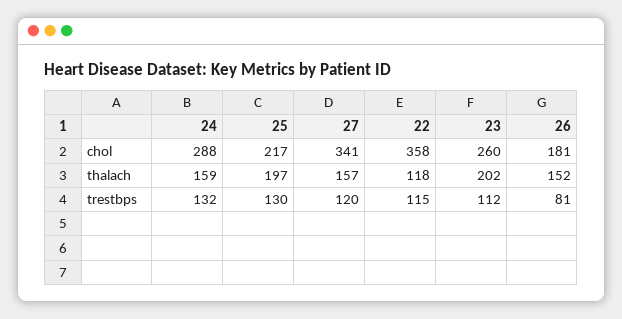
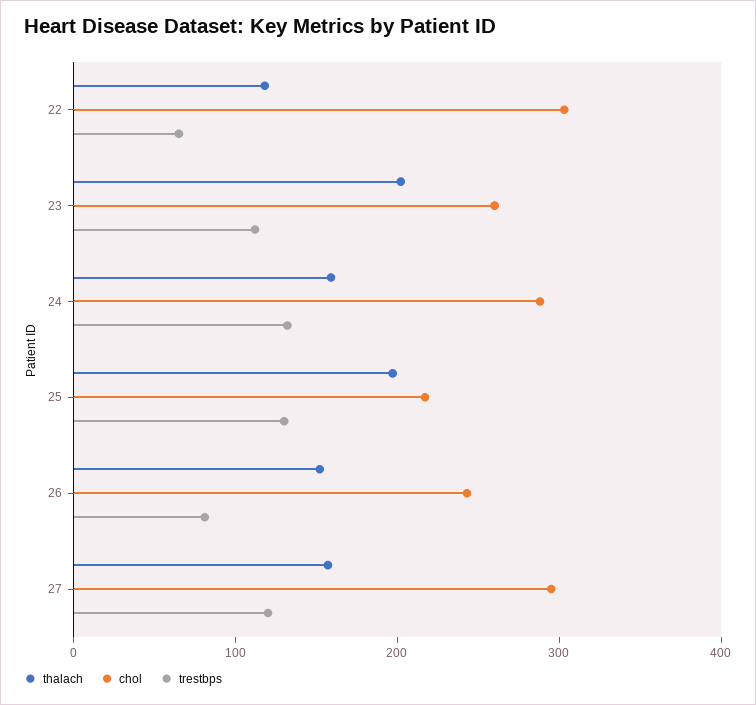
chol, 27: 341 -> 300
chol, 22: 358 -> 300
chol, 26: 181 -> 240
trestbps, 22: 115 -> 60

